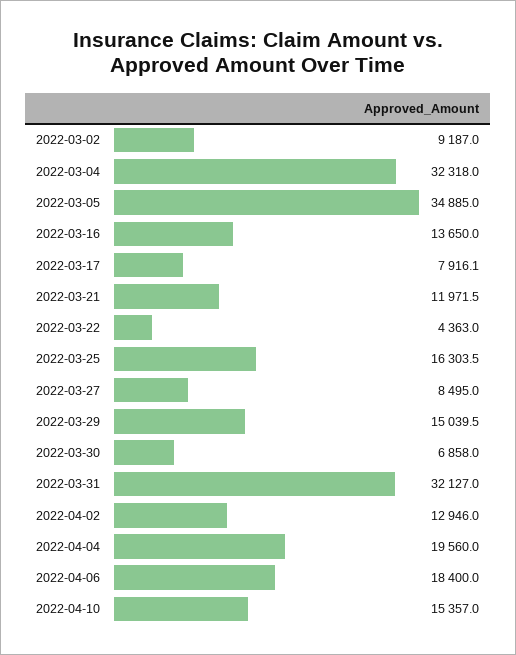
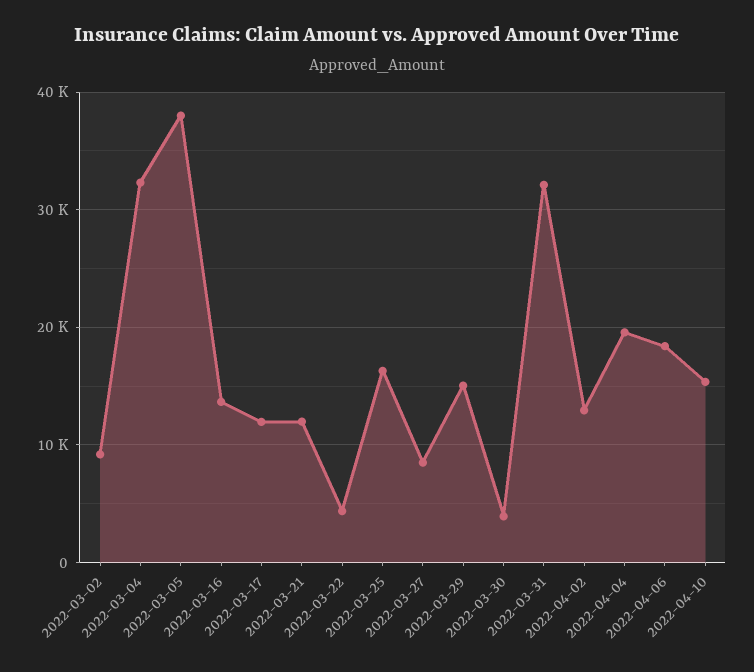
2022-03-05: 34885 -> 38000
2022-03-17: 7916.1 -> 12000
2022-03-30: 6858 -> 4000

